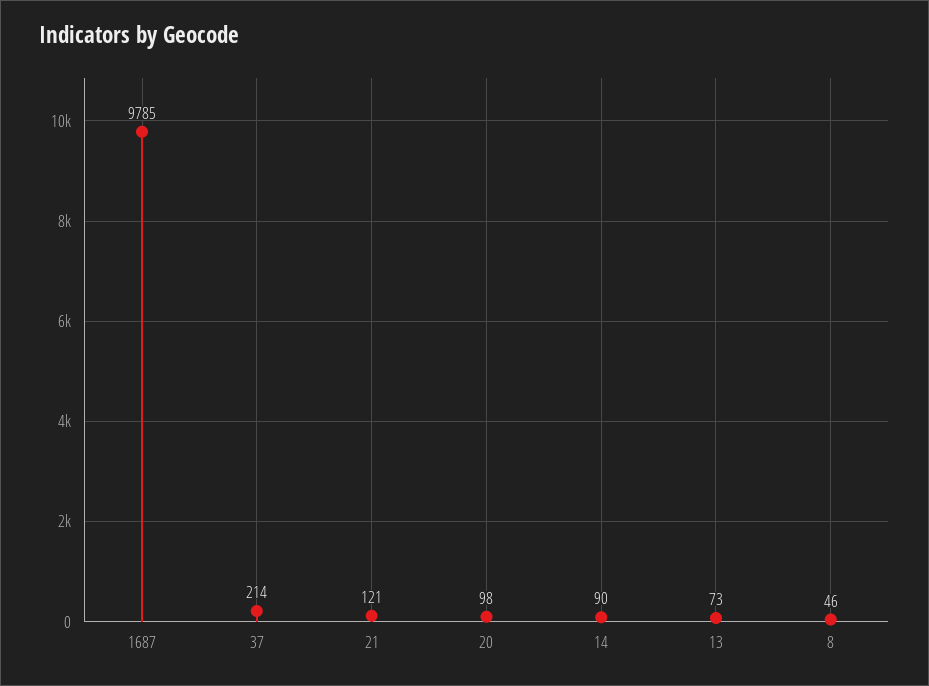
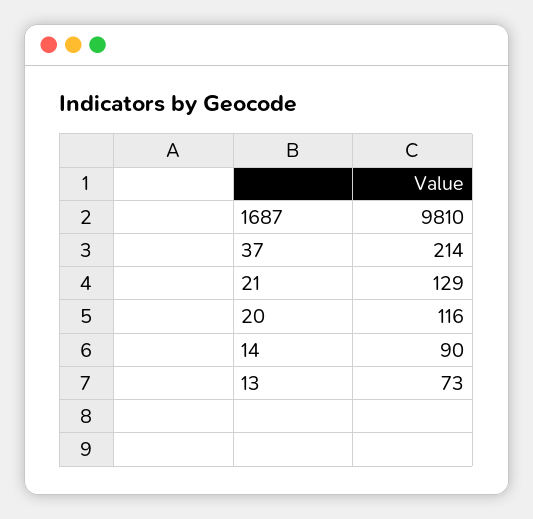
1687: 9785 -> 9810
21: 121 -> 129
20: 98 -> 116
8: 46 -> none

